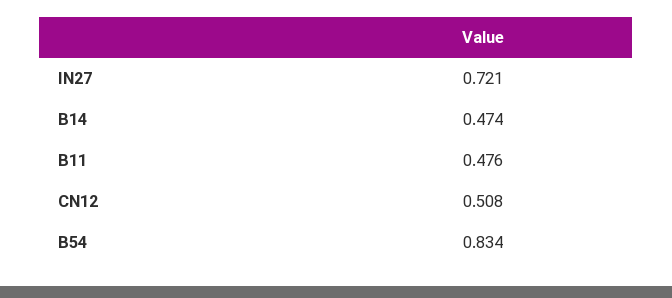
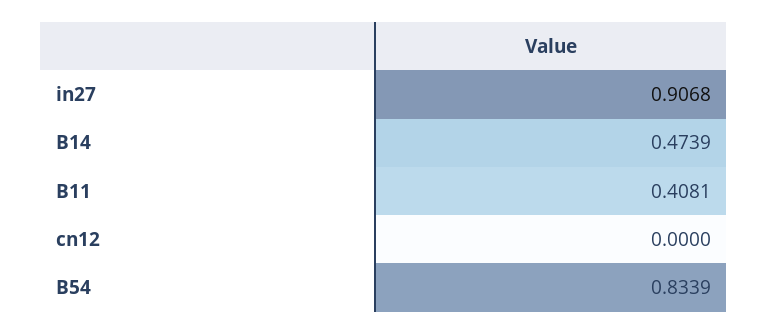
IN27: 0.721 -> 0.9068
B11: 0.476 -> 0.4081
CN12: 0.508 -> 0

